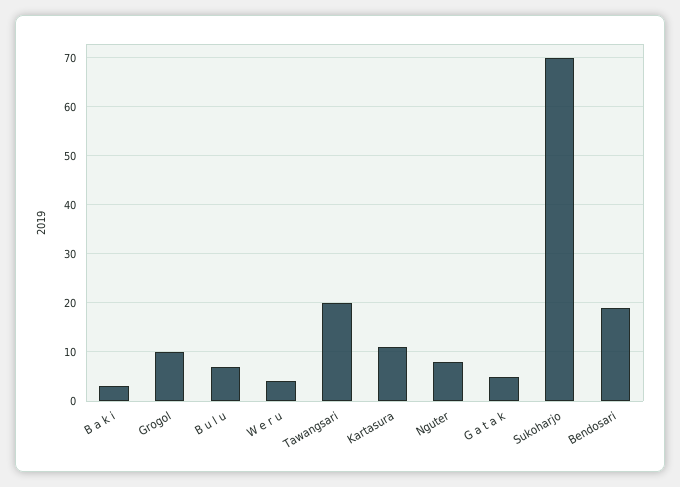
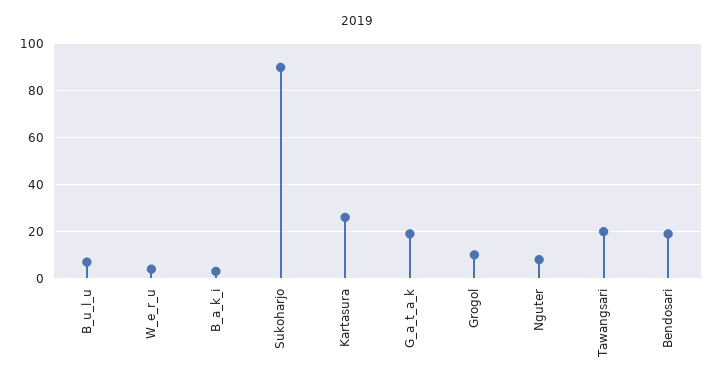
Kartasura: 10 -> 25
G a t a k: 5 -> 20
Sukoharjo: 70 -> 90

